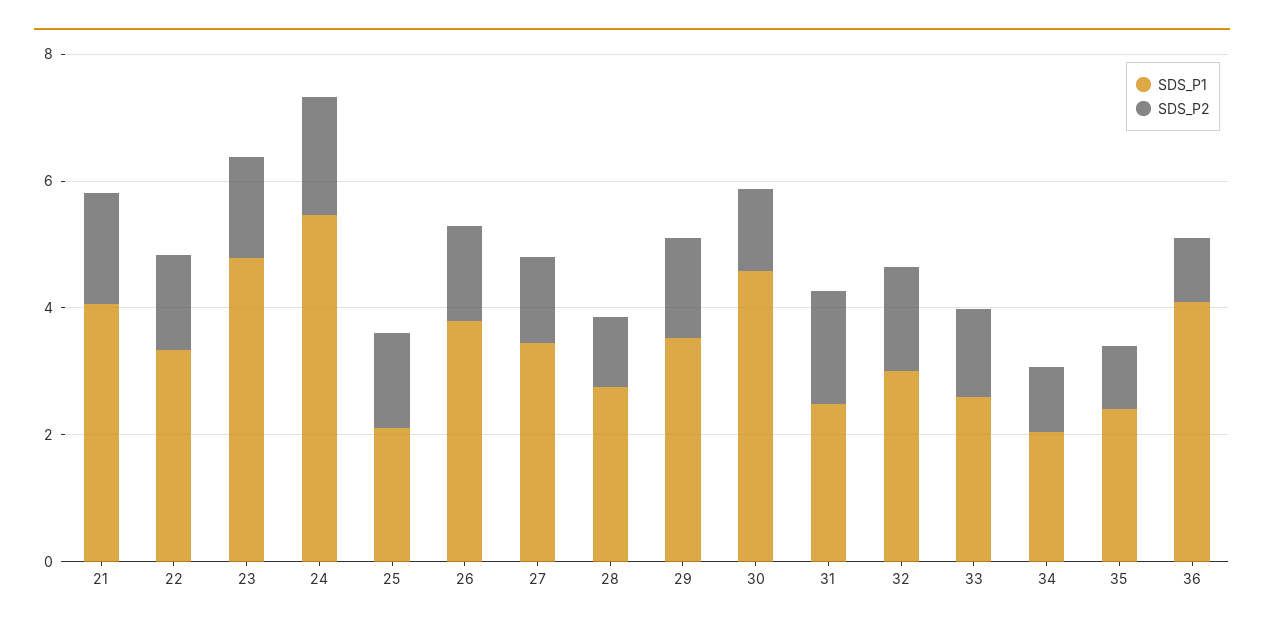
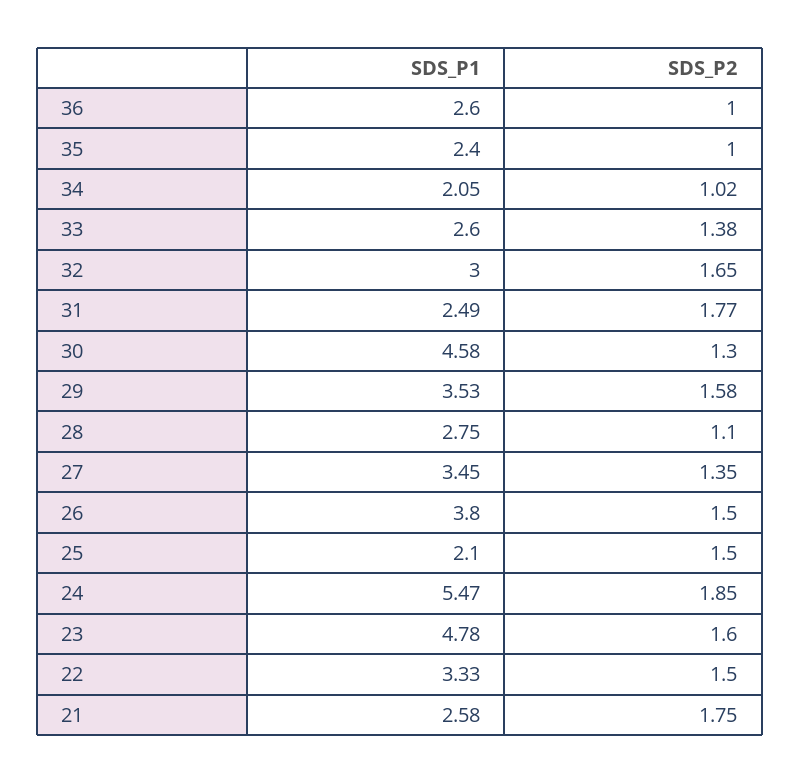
SDS_P1, 21: 4 -> 2.58
SDS_P1, 36: 4 -> 2.6

